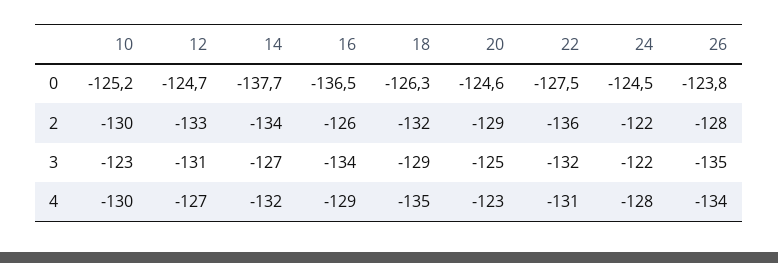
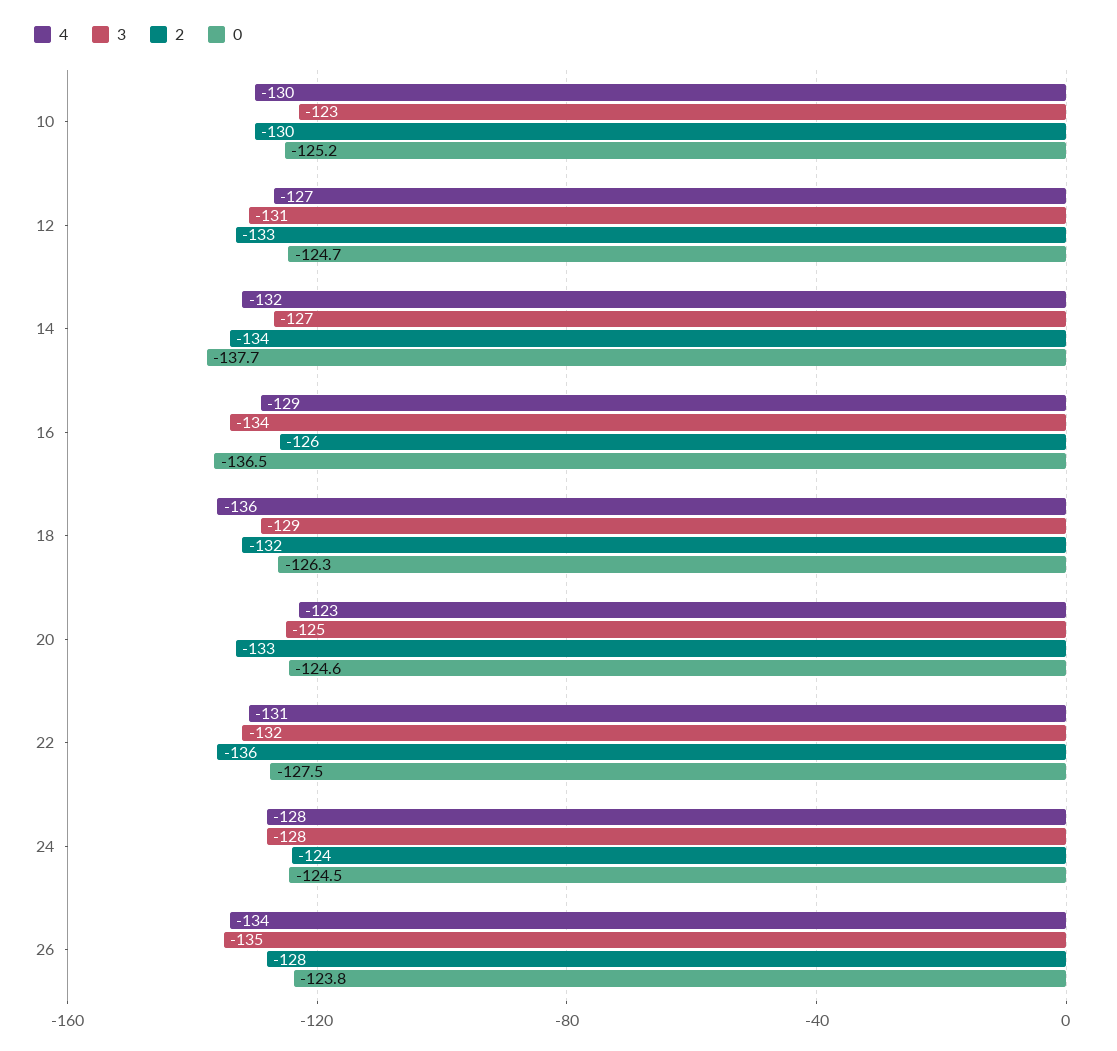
2, 20: -129 -> -133
2, 24: -122 -> -124
3, 24: -122 -> -128
4, 18: -135 -> -136

